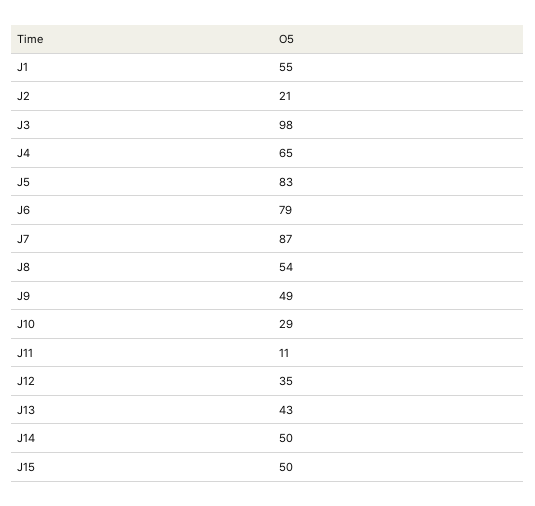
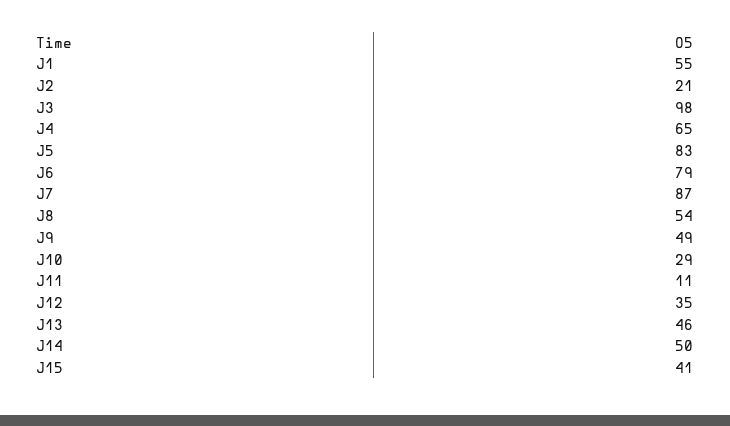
J13: 43 -> 46
J15: 50 -> 41

